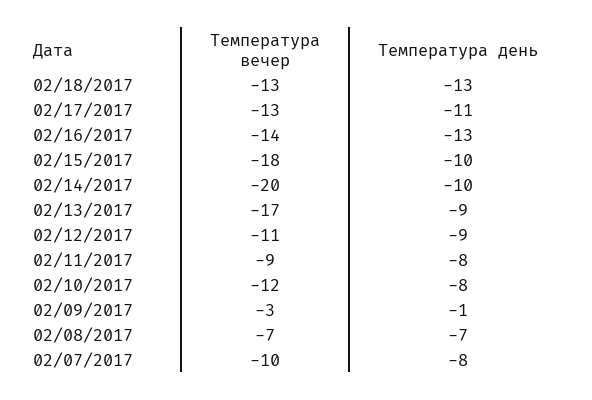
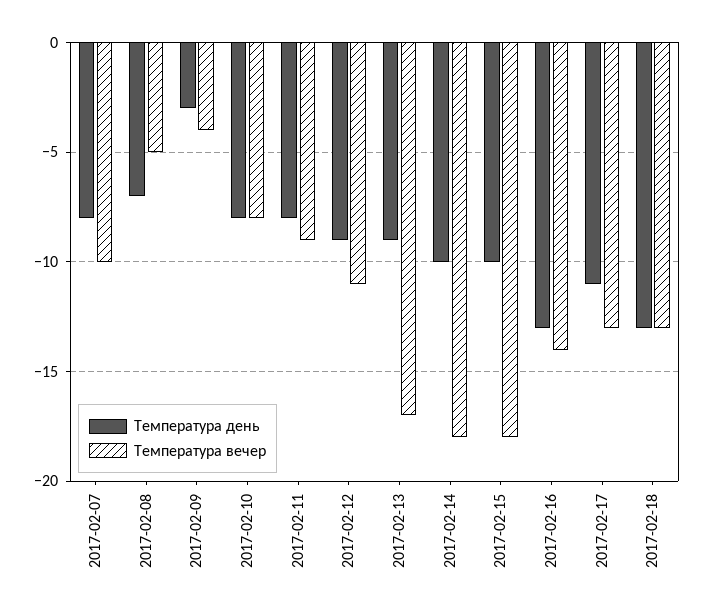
Температура вечер, 02/14/2017: -20 -> -18
Температура вечер, 02/10/2017: -12 -> -8
Температура вечер, 02/09/2017: -3 -> -4
Температура день, 02/09/2017: -1 -> -3
Температура вечер, 02/08/2017: -7 -> -5

